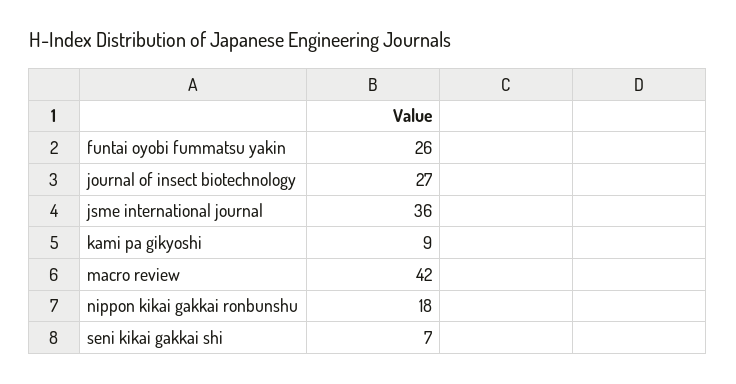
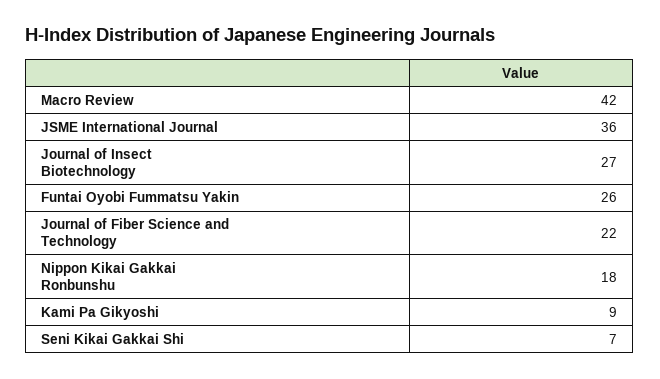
Journal of Fiber Science and Technology: none -> 22

